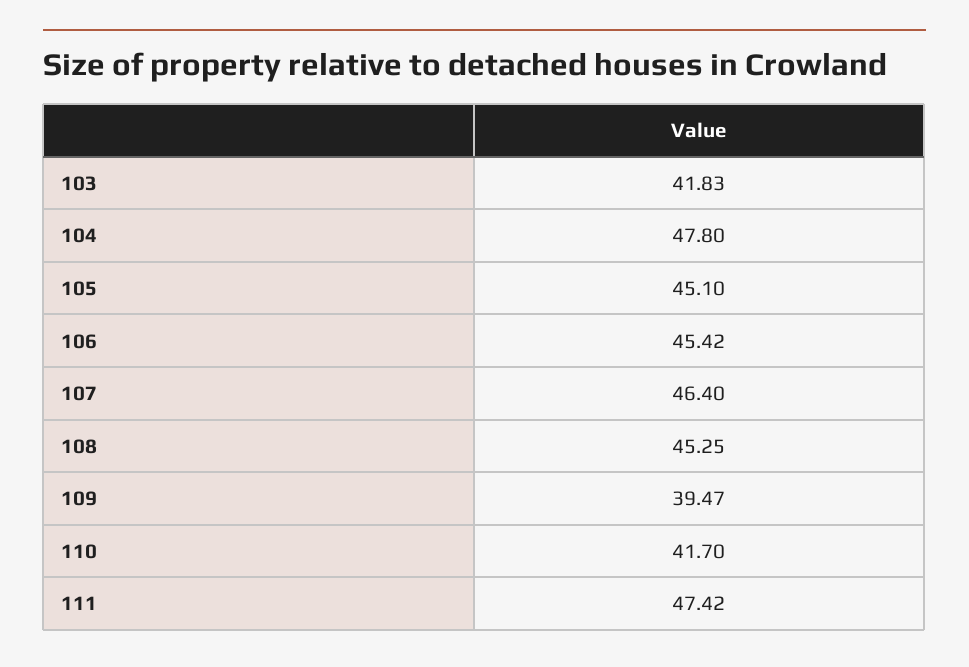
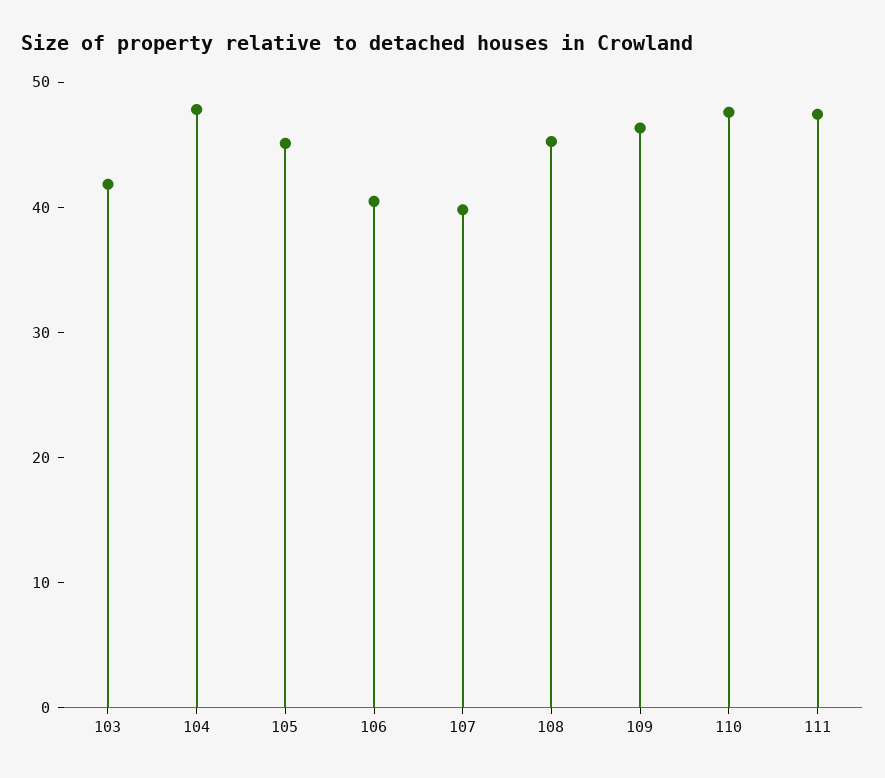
106: 45.42 -> 40
107: 46.4 -> 40
109: 39.47 -> 46
110: 41.7 -> 48

